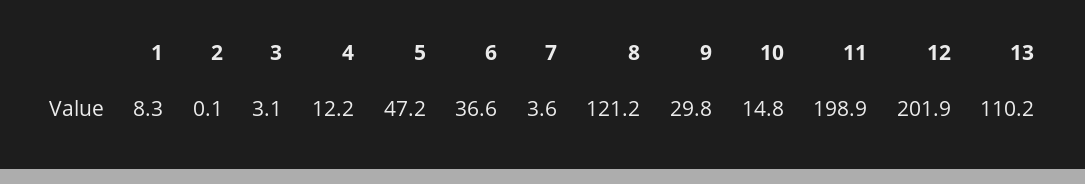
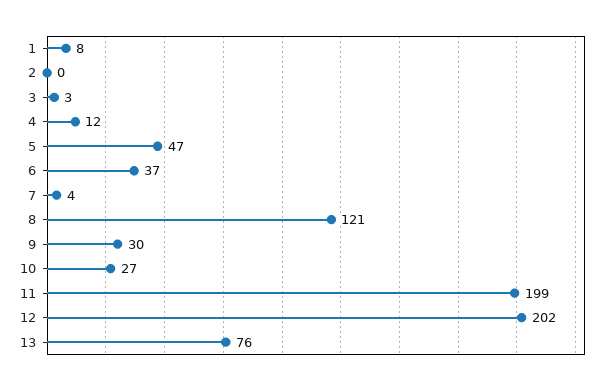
10: 14.8 -> 27
13: 110.2 -> 76

